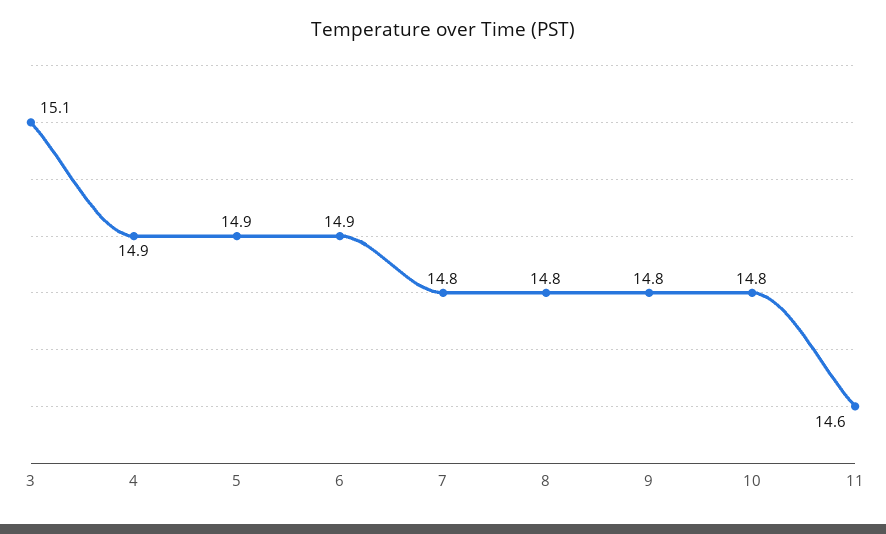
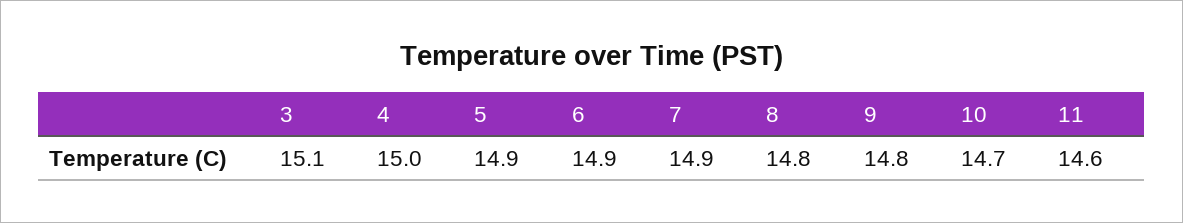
4: 14.9 -> 15
7: 14.8 -> 14.9
10: 14.8 -> 14.7

